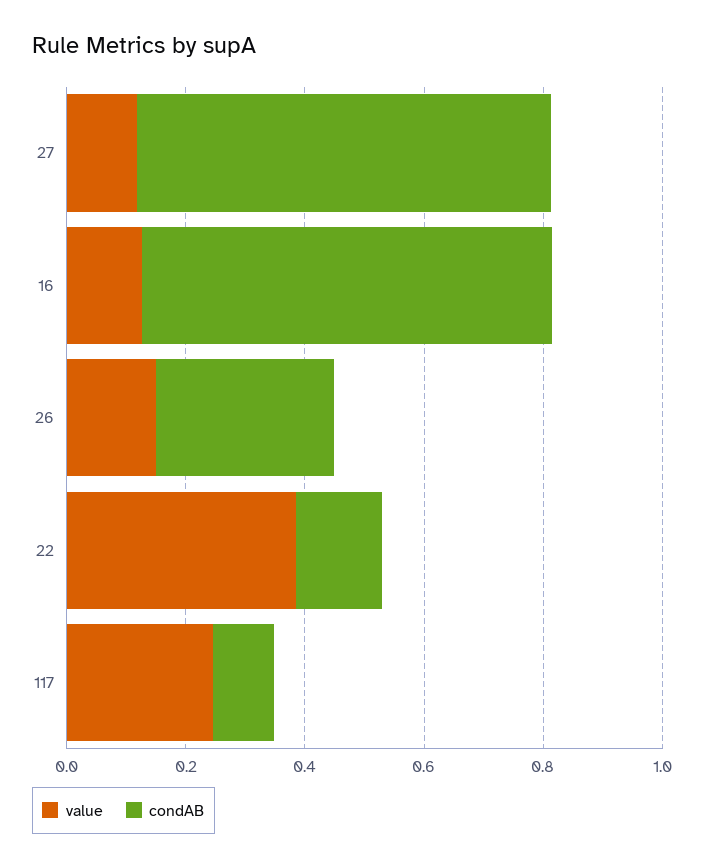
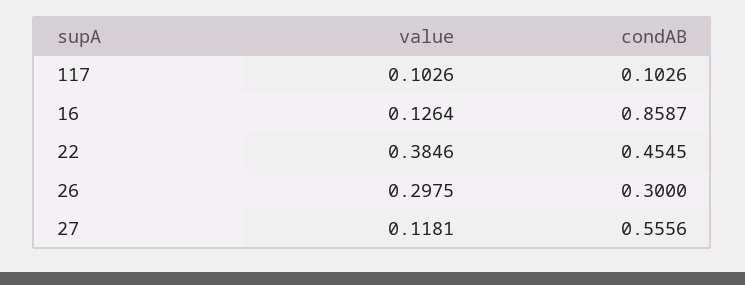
condAB, 27: 0.7 -> 0.5556
condAB, 16: 0.7 -> 0.8587
value, 26: 0.15 -> 0.2975
condAB, 22: 0.15 -> 0.4545
value, 117: 0.25 -> 0.1026

